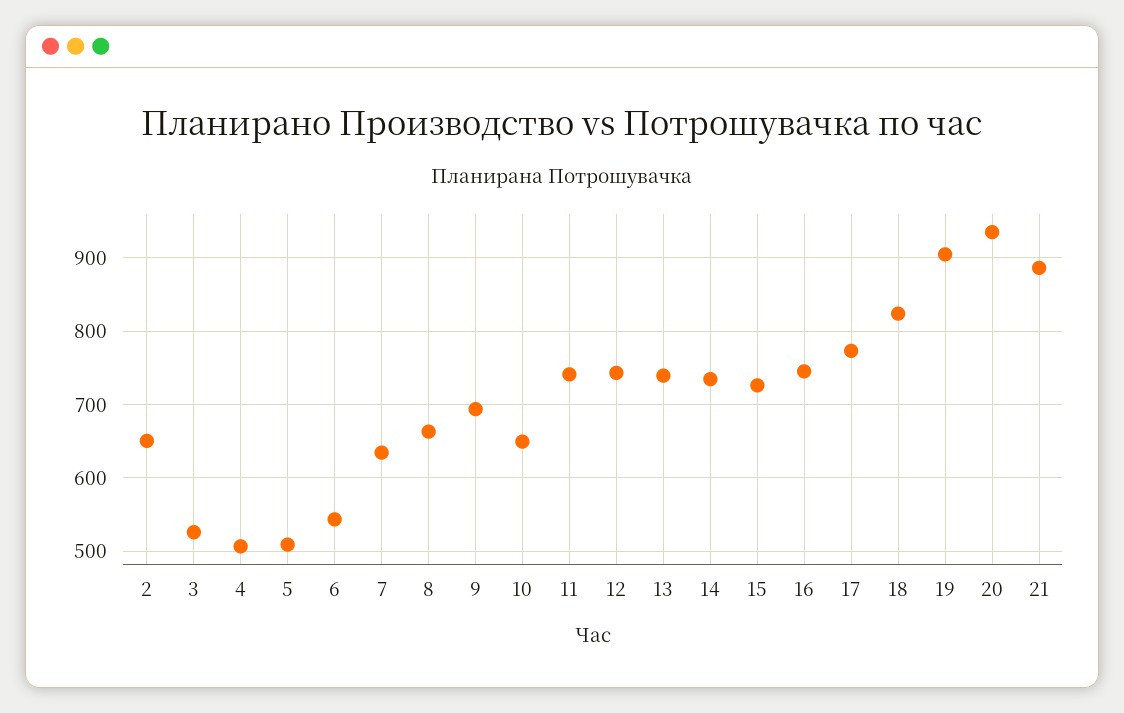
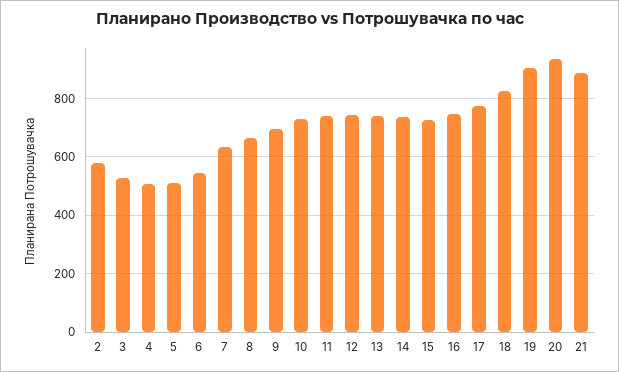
2: 650 -> 575
10: 650 -> 725

